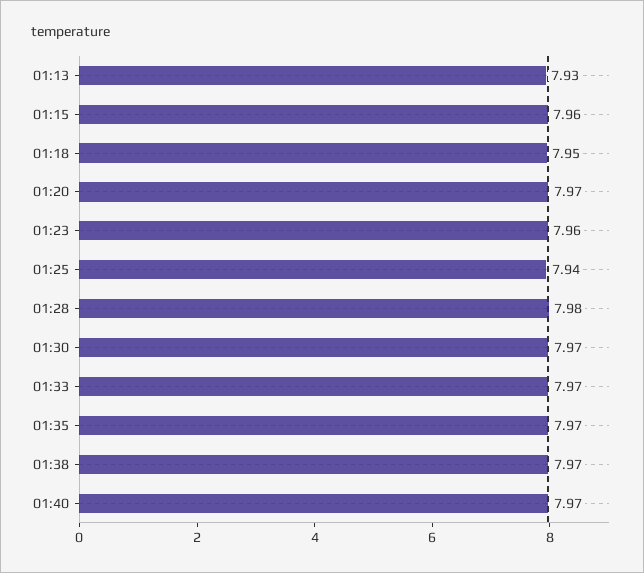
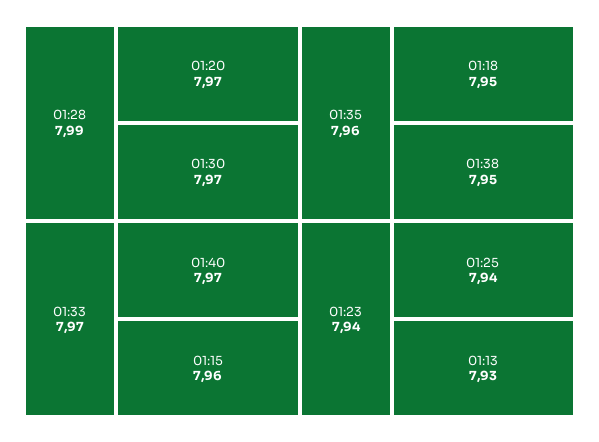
01:23: 7.96 -> 7.94
01:28: 7.98 -> 7.99
01:35: 7.97 -> 7.96
01:38: 7.97 -> 7.95

